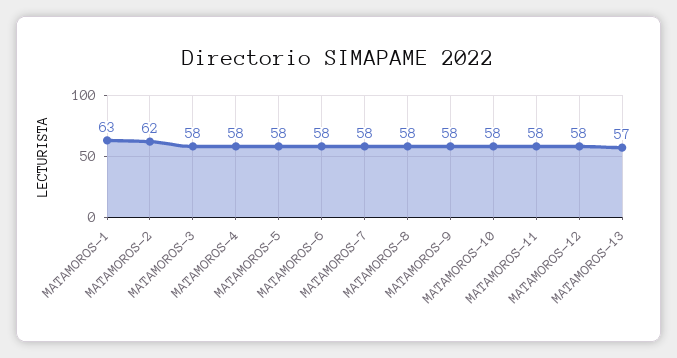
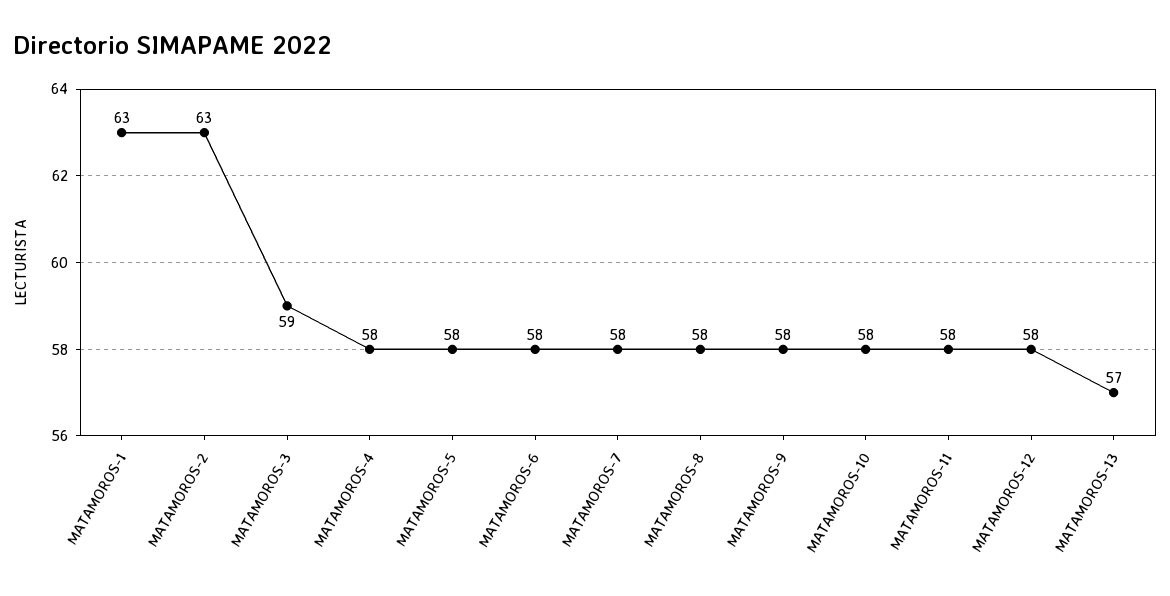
MATAMOROS-2: 62 -> 63
MATAMOROS-3: 58 -> 59

